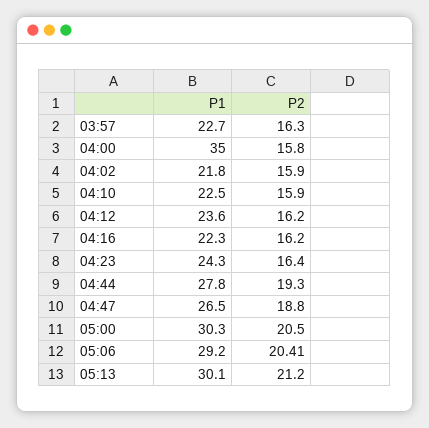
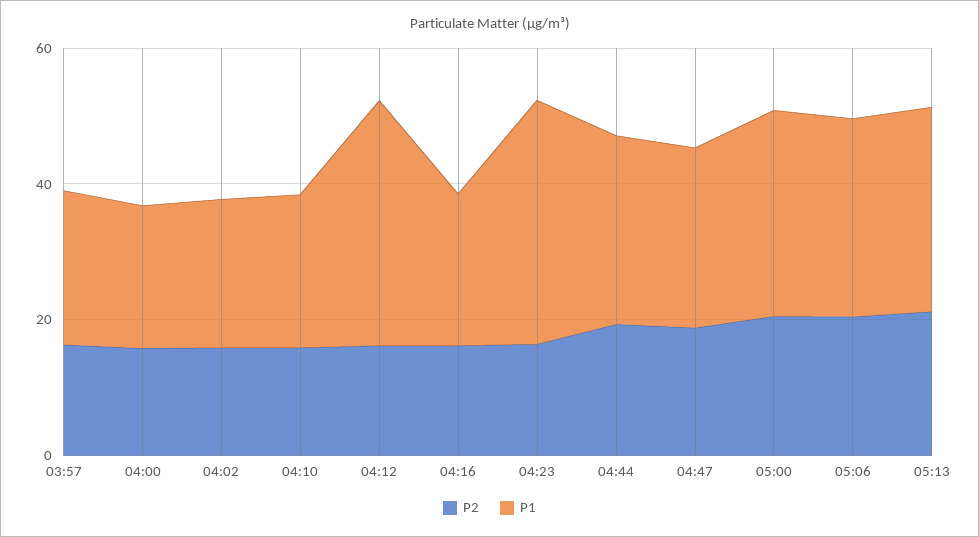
P1, 04:00: 35 -> 20
P1, 04:12: 23.6 -> 35
P1, 04:23: 24.3 -> 35

